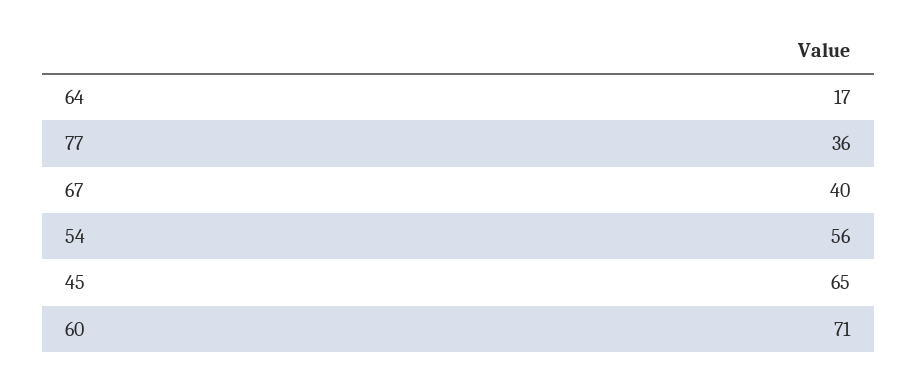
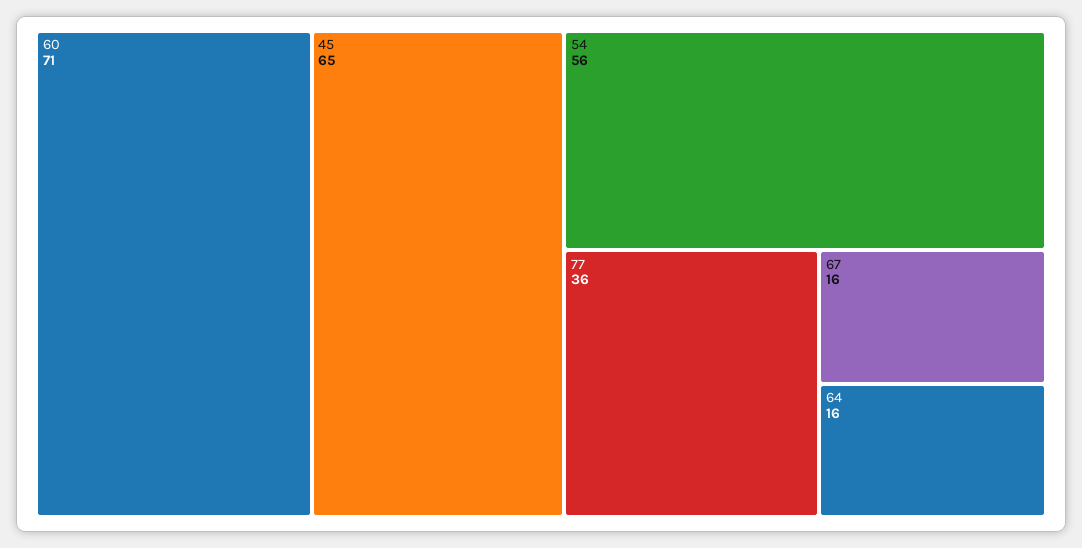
64: 17 -> 16
67: 40 -> 16

